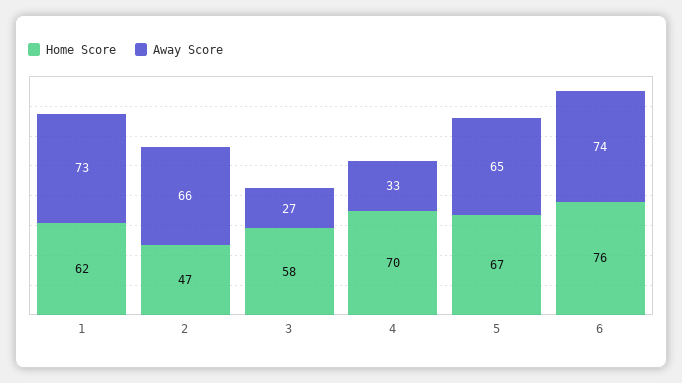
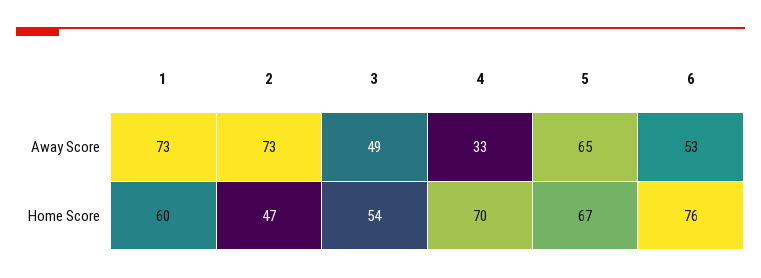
Home Score, 1: 62 -> 60
Away Score, 2: 66 -> 73
Home Score, 3: 58 -> 54
Away Score, 3: 27 -> 49
Away Score, 6: 74 -> 53

